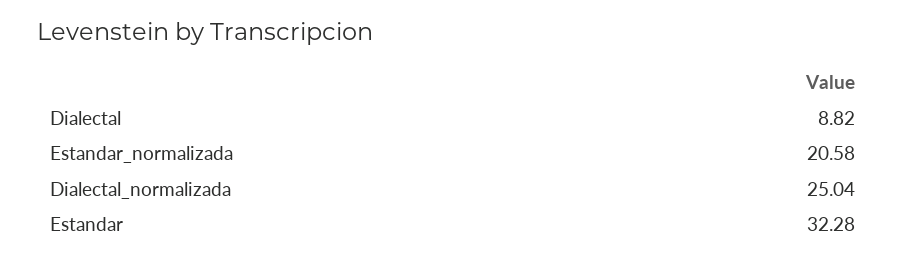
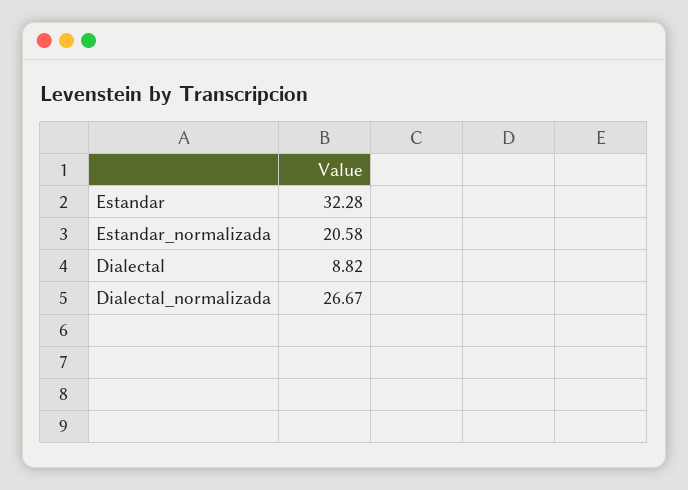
Dialectal_normalizada: 25.04 -> 26.67

